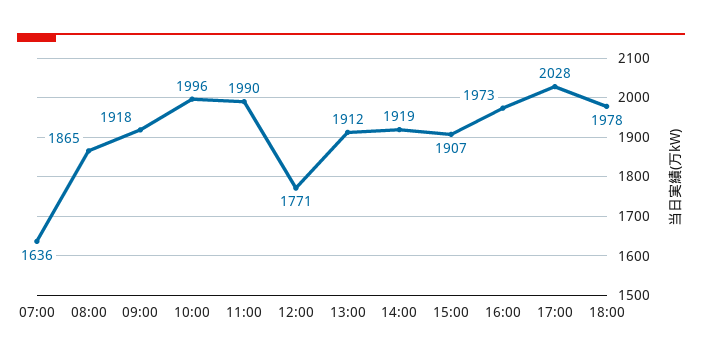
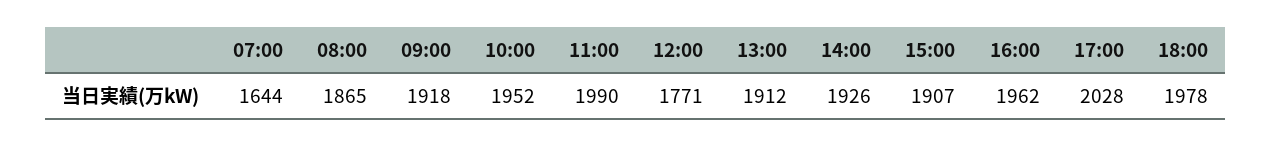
07:00: 1636 -> 1644
10:00: 1996 -> 1952
14:00: 1919 -> 1926
16:00: 1973 -> 1962

